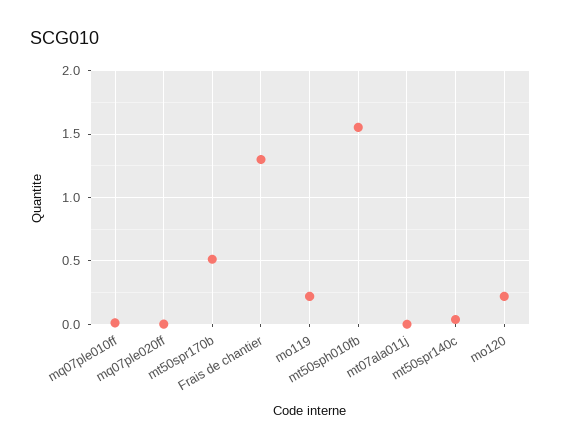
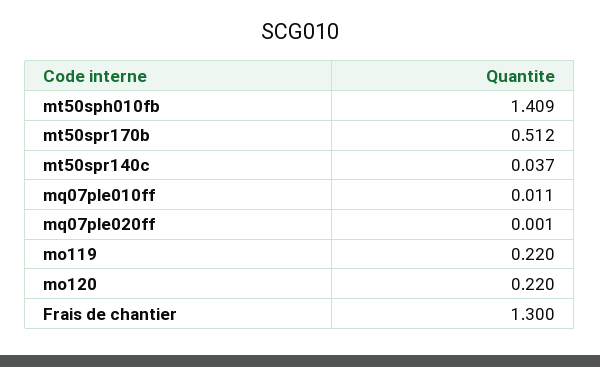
mt50sph010fb: 1.55 -> 1.409
mt07ala011j: 0 -> none

